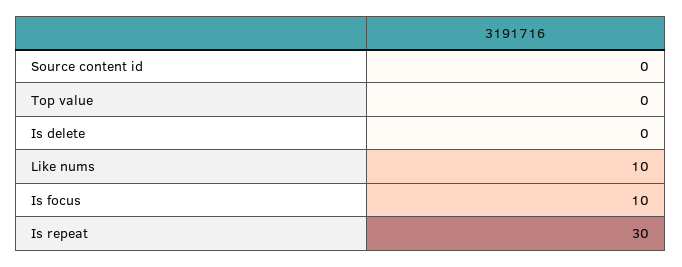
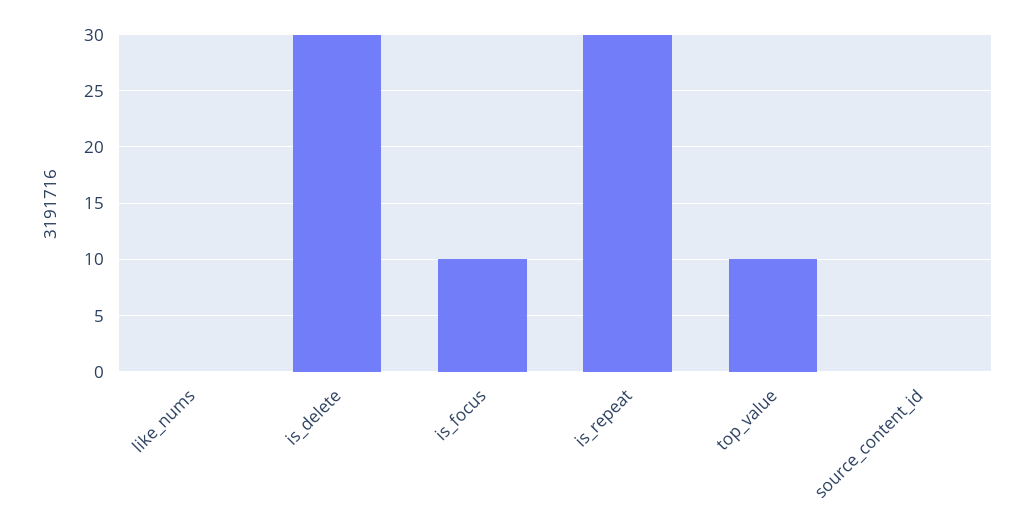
Top value: 0 -> 10
Is delete: 0 -> 30
Like nums: 10 -> 0

